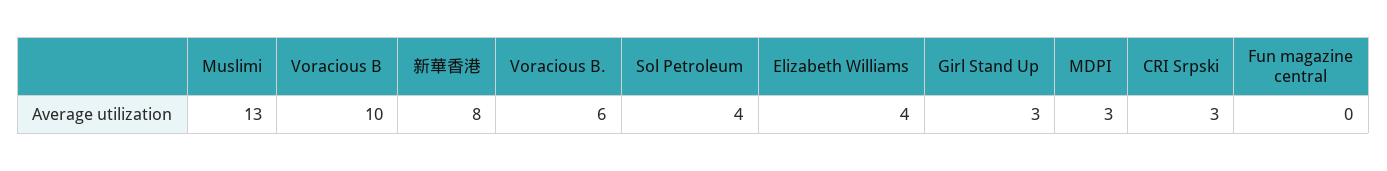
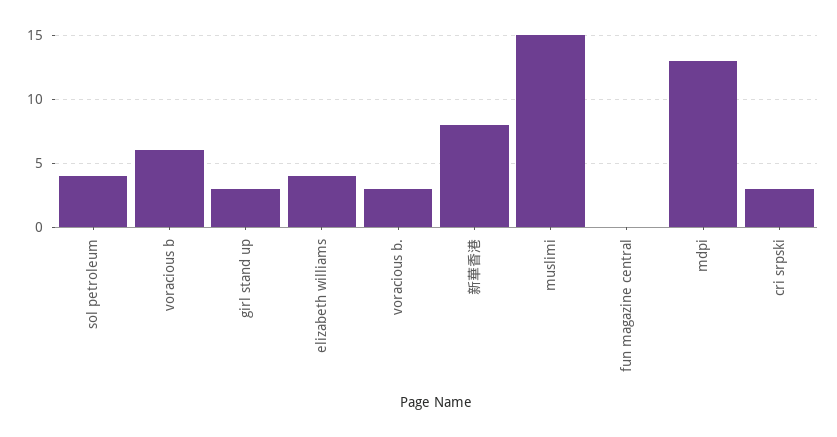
Muslimi: 13 -> 15
Voracious B: 10 -> 6
Voracious B.: 6 -> 3
MDPI: 3 -> 13

